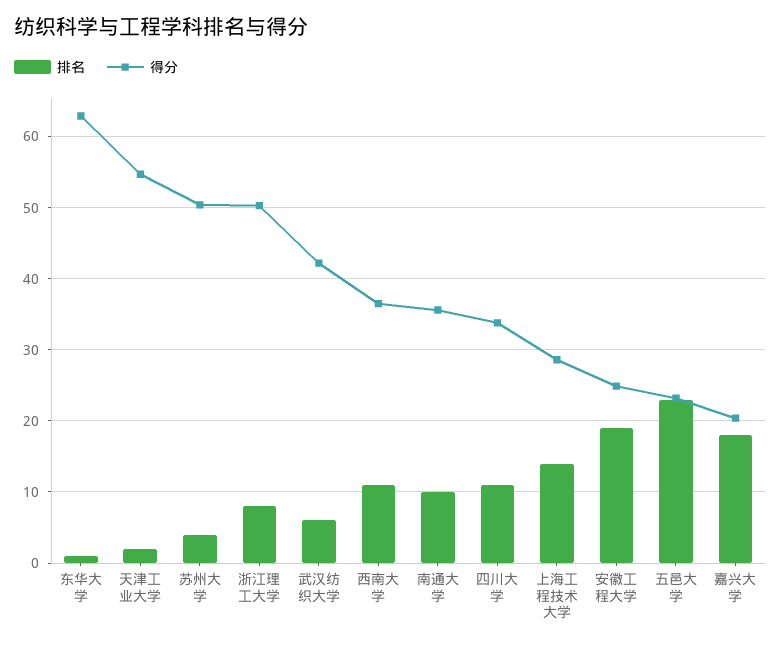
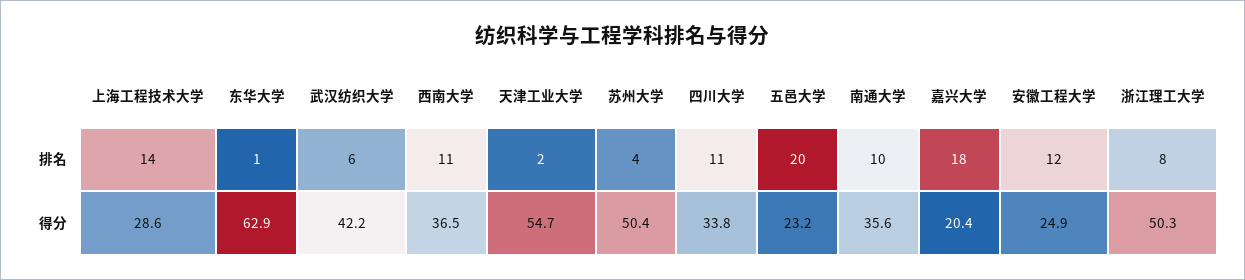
排名, 安徽工程大学: 19 -> 12
排名, 五邑大学: 23 -> 20

